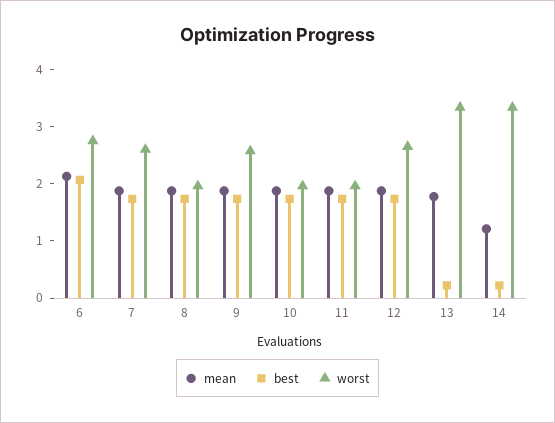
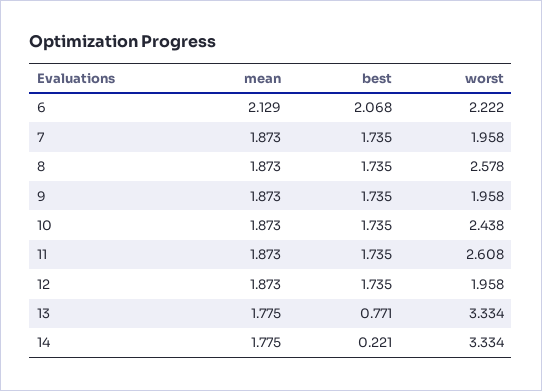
worst, 6: 2.8 -> 2.222
worst, 7: 2.6 -> 1.958
worst, 8: 2 -> 2.578
worst, 9: 2.6 -> 1.958
worst, 10: 2 -> 2.438
worst, 11: 2 -> 2.608
worst, 12: 2.6 -> 1.958
best, 13: 0.2 -> 0.771
mean, 14: 1.2 -> 1.775

